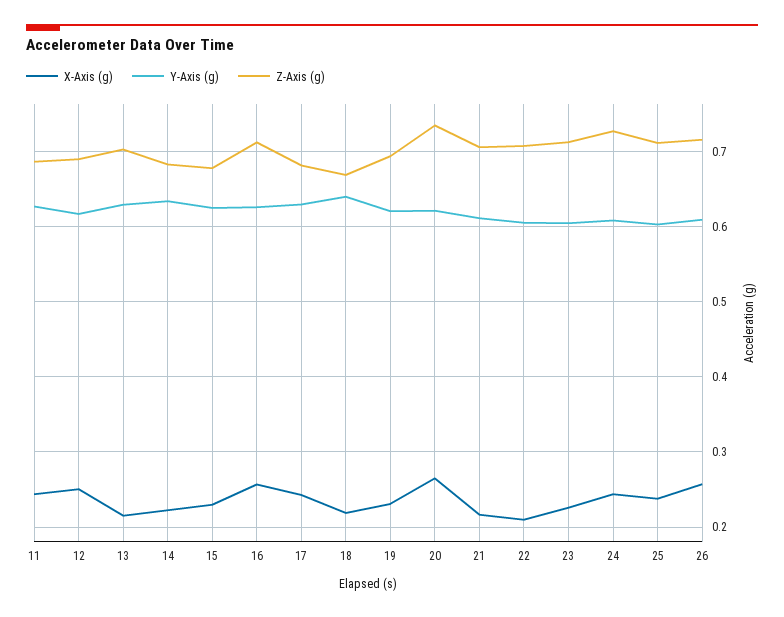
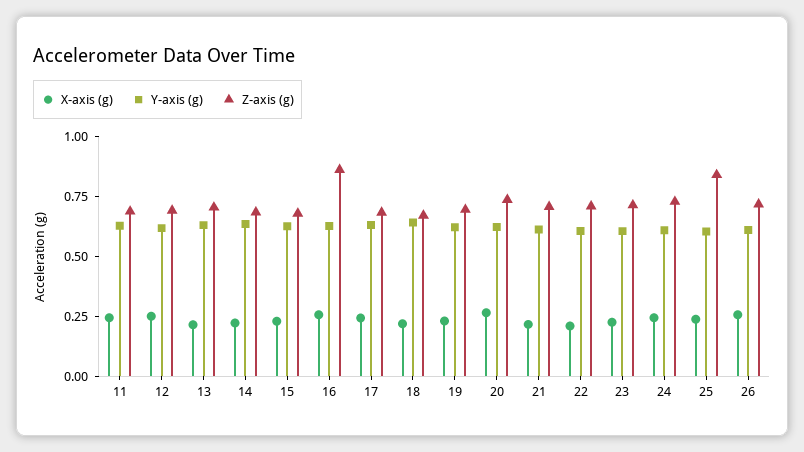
Z-Axis (g), 16: 0.71 -> 0.85
Z-Axis (g), 25: 0.71 -> 0.85

